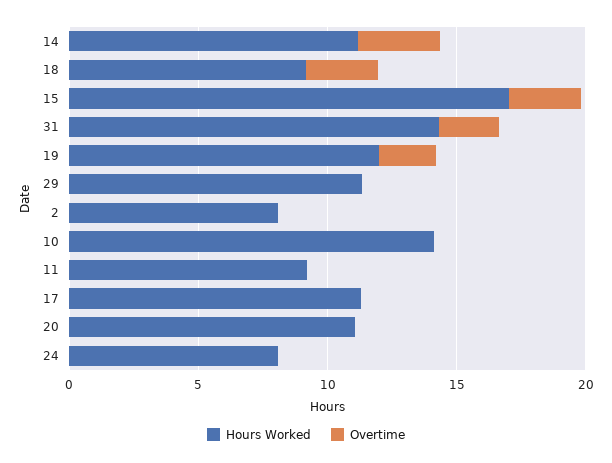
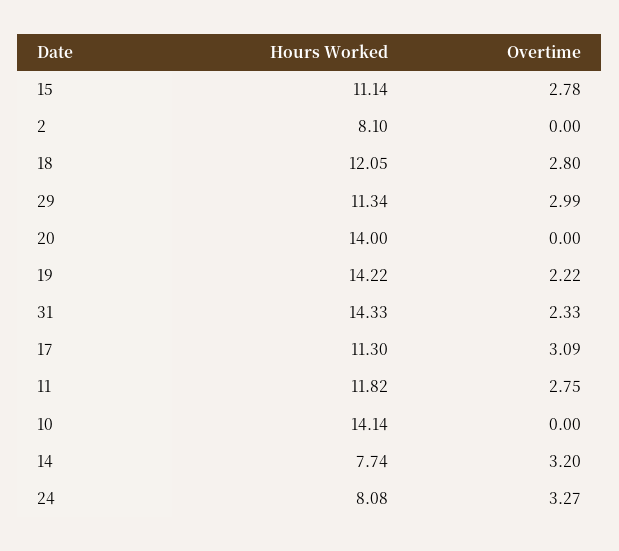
Hours Worked, 14: 11 -> 7.74
Hours Worked, 18: 9 -> 12.05
Hours Worked, 15: 17 -> 11.14
Hours Worked, 19: 12 -> 14.22
Overtime, 29: 0 -> 2.99
Hours Worked, 11: 9 -> 11.82
Overtime, 11: 0 -> 2.75
Overtime, 17: 0 -> 3.09
Hours Worked, 20: 11 -> 14
Overtime, 24: 0 -> 3.27

